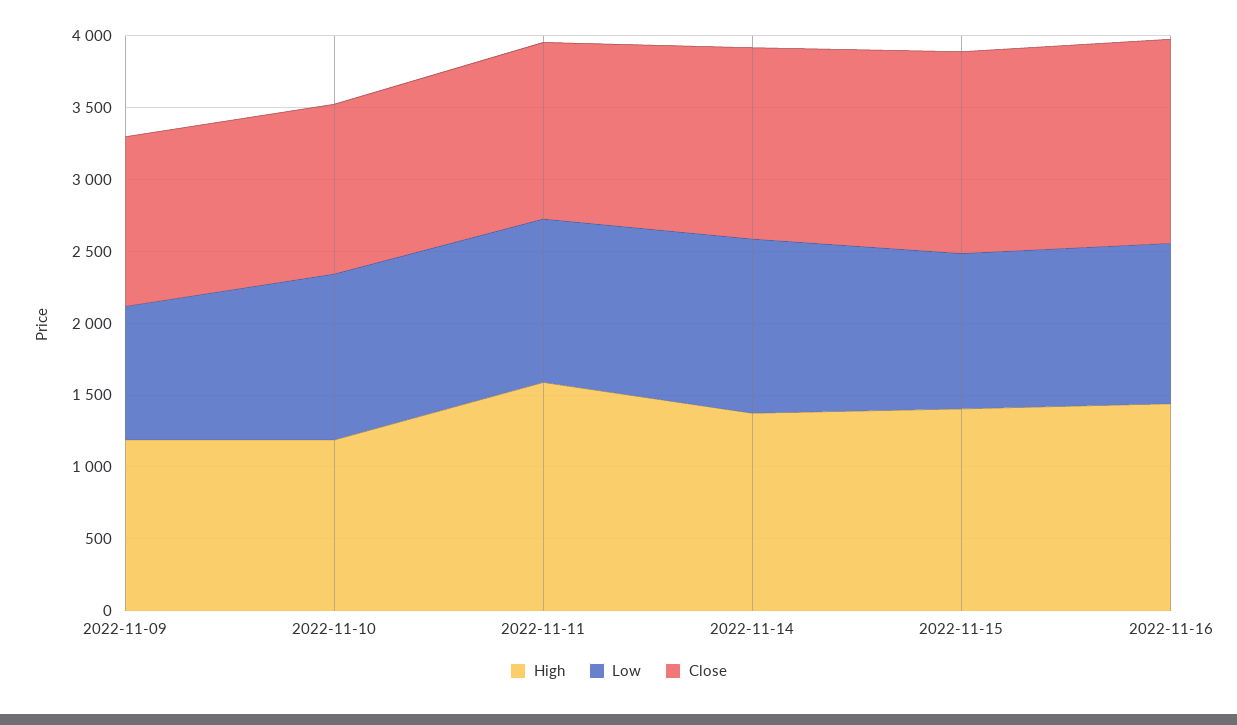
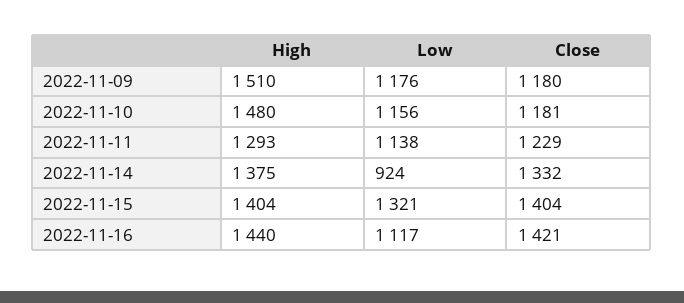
High, 2022-11-09: 1200 -> 1510
Low, 2022-11-09: 900 -> 1176
High, 2022-11-10: 1200 -> 1480
High, 2022-11-11: 1600 -> 1293
Low, 2022-11-14: 1200 -> 924
Low, 2022-11-15: 1100 -> 1321

